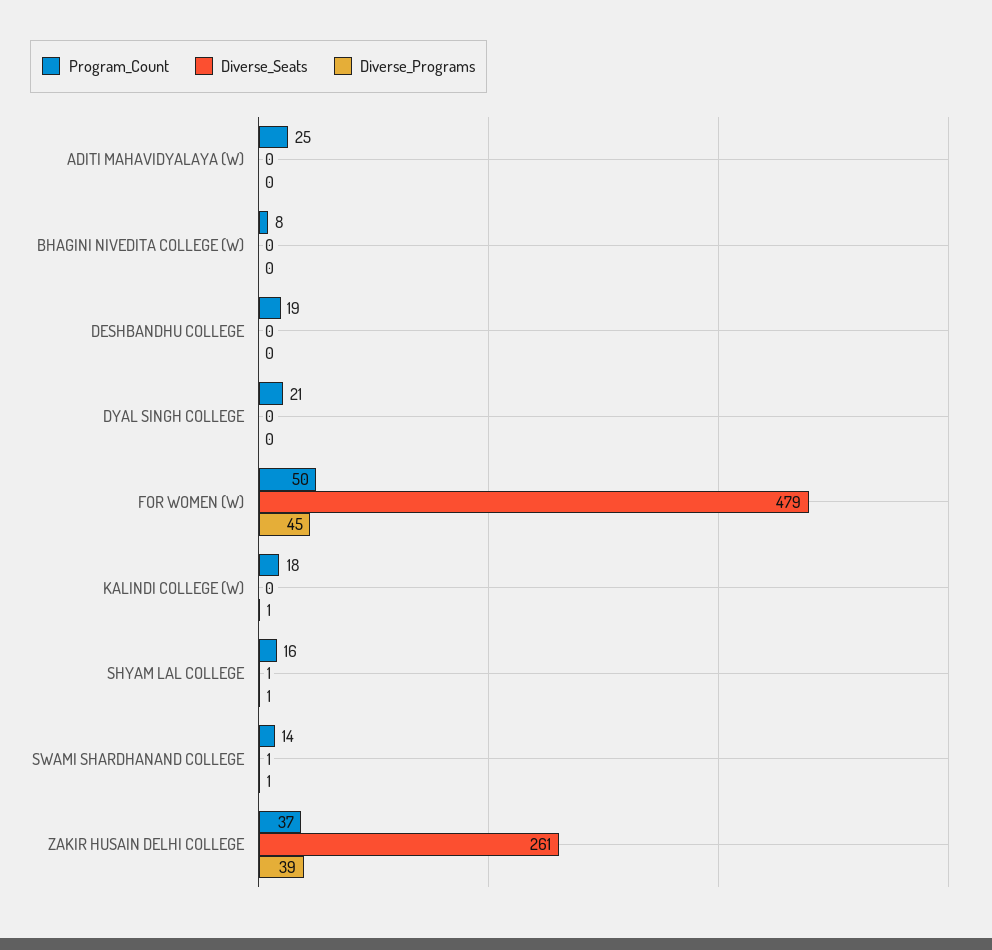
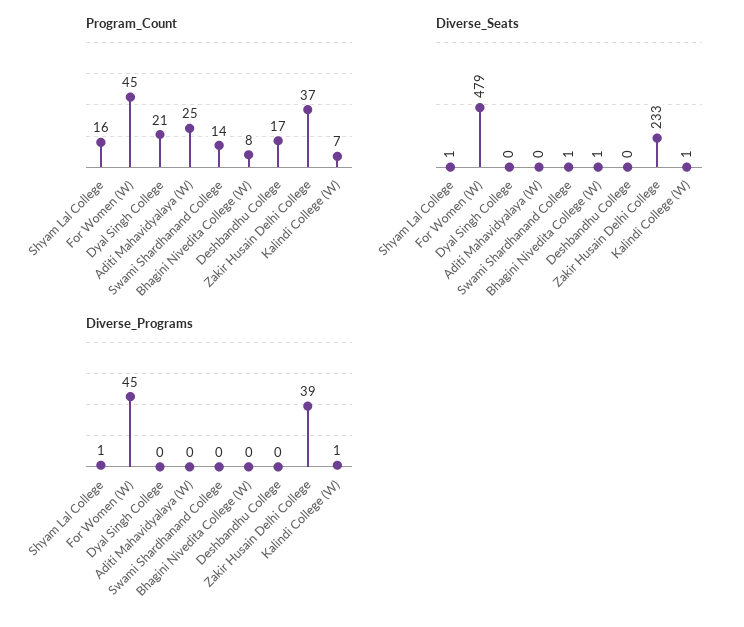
Diverse_Seats, BHAGINI NIVEDITA COLLEGE (W): 0 -> 1
Program_Count, DESHBANDHU COLLEGE: 19 -> 17
Program_Count, FOR WOMEN (W): 50 -> 45
Program_Count, KALINDI COLLEGE (W): 18 -> 7
Diverse_Seats, KALINDI COLLEGE (W): 0 -> 1
Diverse_Programs, SWAMI SHARDHANAND COLLEGE: 1 -> 0
Diverse_Seats, ZAKIR HUSAIN DELHI COLLEGE: 261 -> 233

